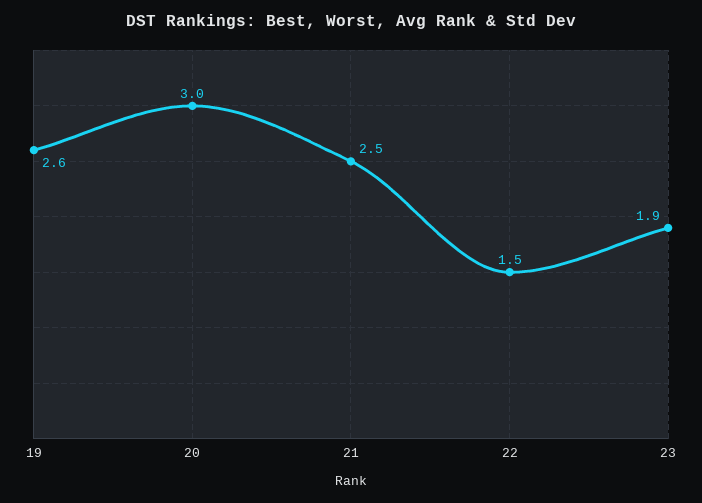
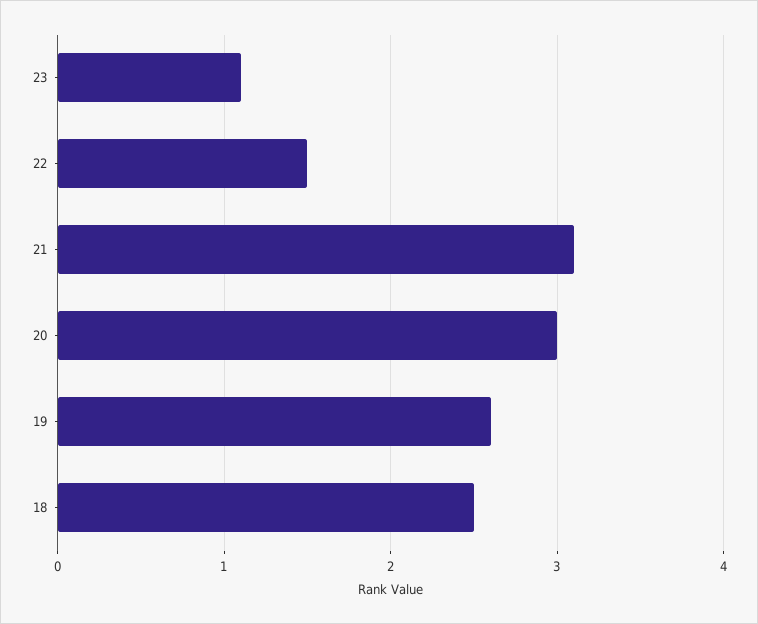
21: 2.5 -> 3.1
23: 1.9 -> 1.1
18: none -> 2.5

